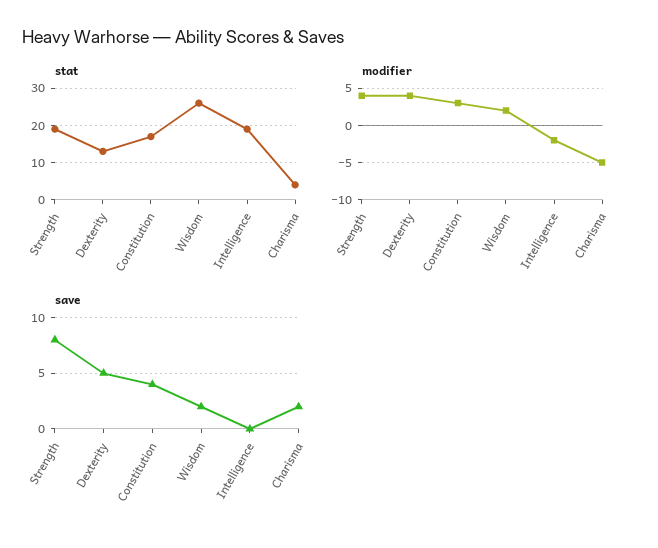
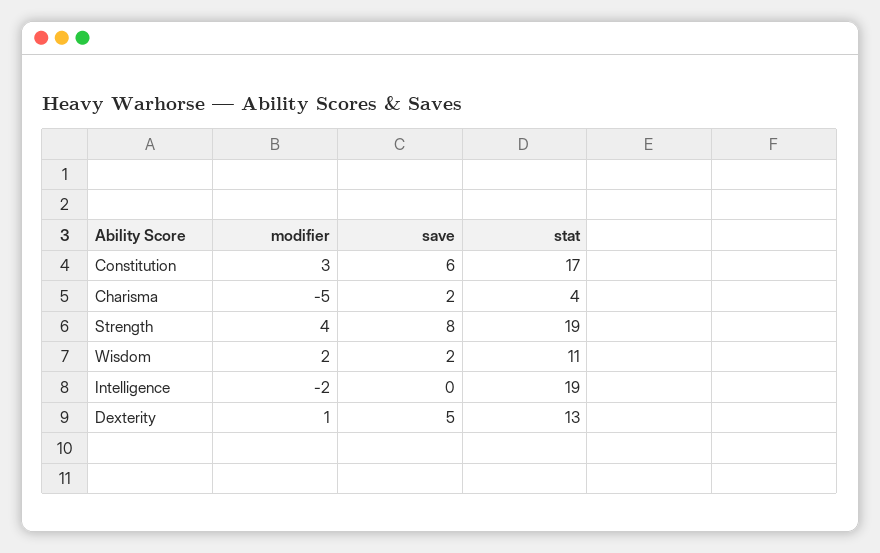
stat, Wisdom: 25 -> 11
modifier, Dexterity: 4 -> 1
save, Constitution: 4 -> 6

